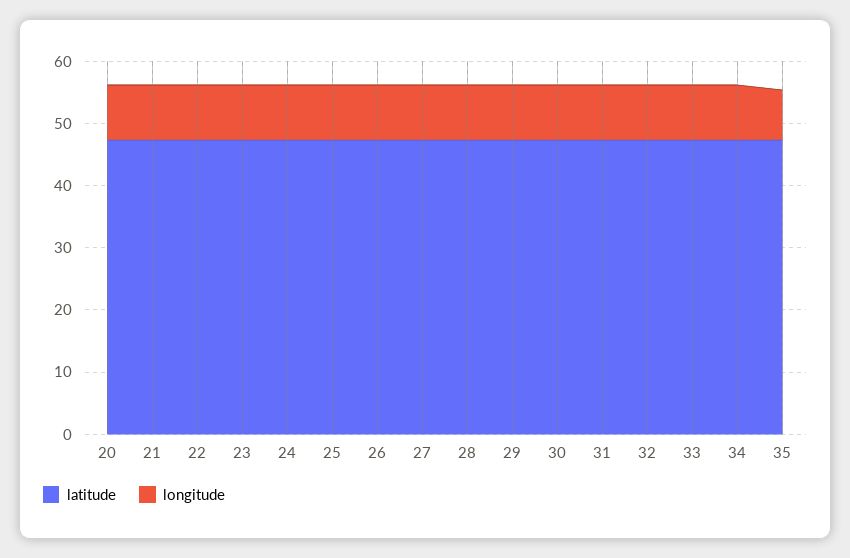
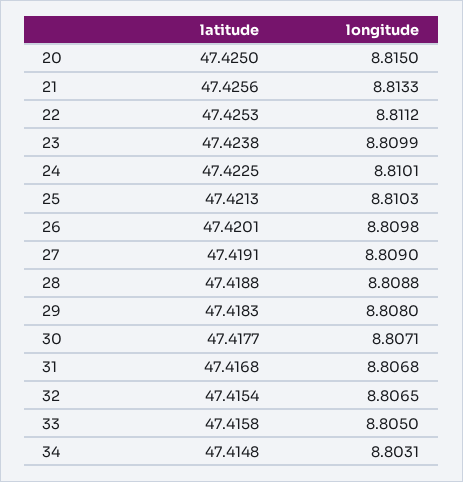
latitude, 35: 48 -> none
longitude, 35: 8 -> none

